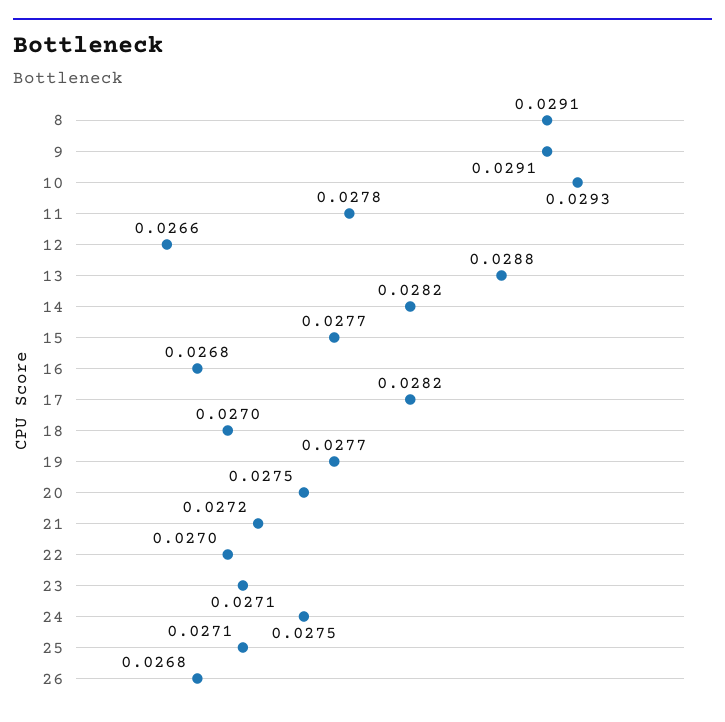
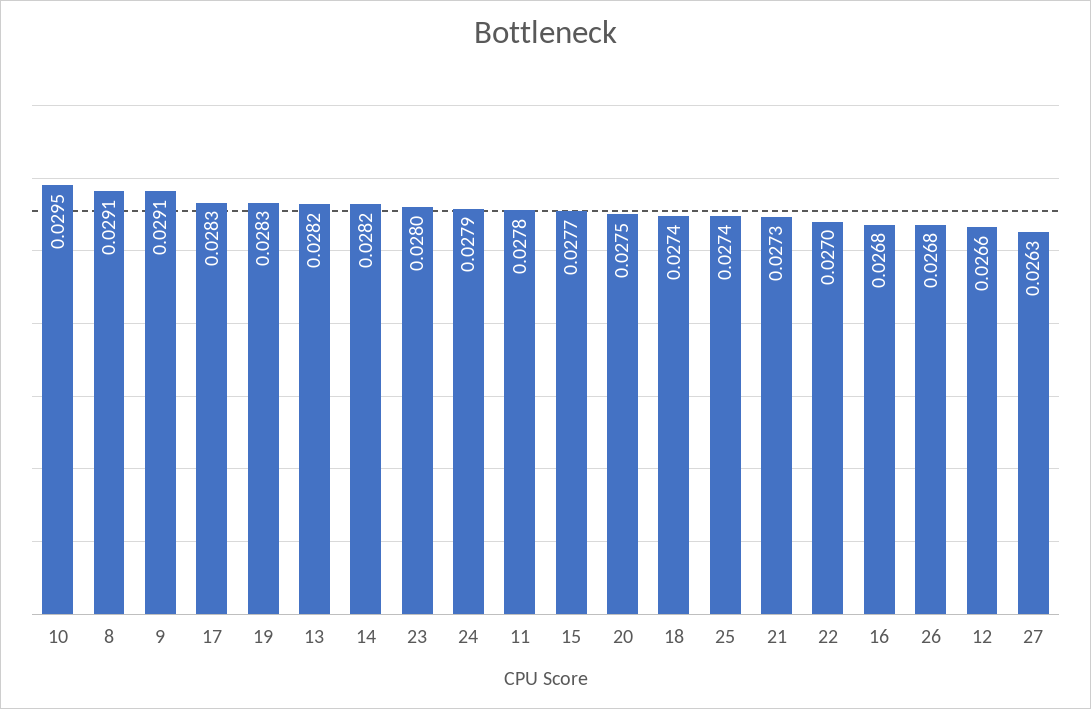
10: 0.0293 -> 0.0295
13: 0.0288 -> 0.0282
17: 0.0282 -> 0.0283
18: 0.027 -> 0.0274
19: 0.0277 -> 0.0283
21: 0.0272 -> 0.0273
23: 0.0271 -> 0.028
24: 0.0275 -> 0.0279
25: 0.0271 -> 0.0274
27: none -> 0.0263

